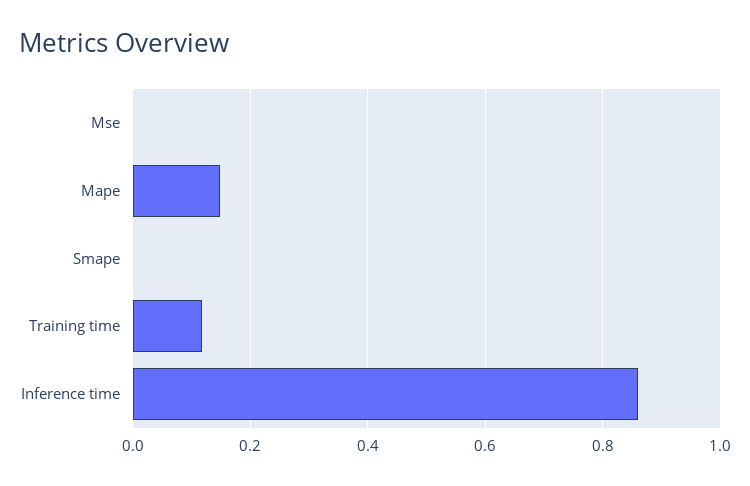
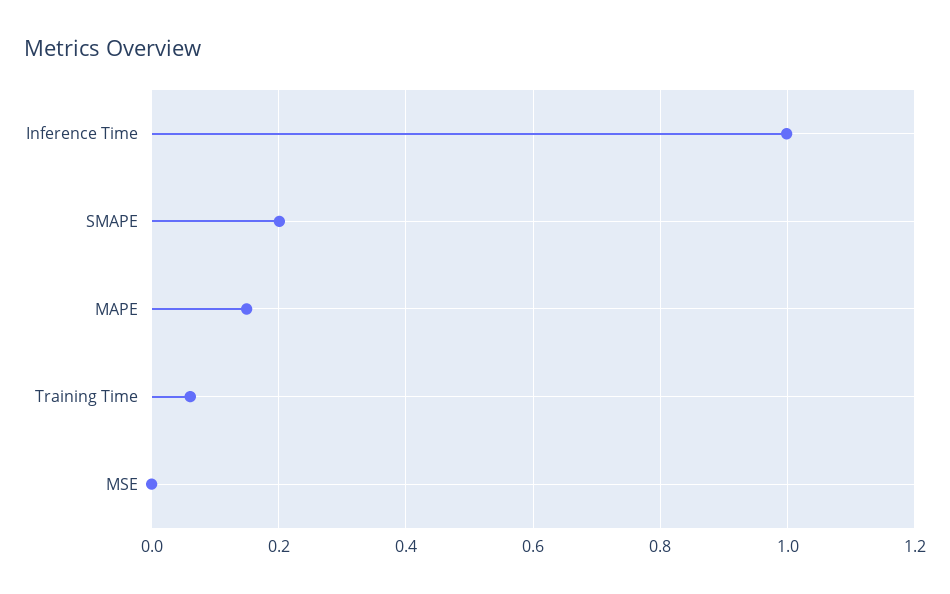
Smape: 0 -> 0.2
Training time: 0.12 -> 0.06
Inference time: 0.86 -> 1

